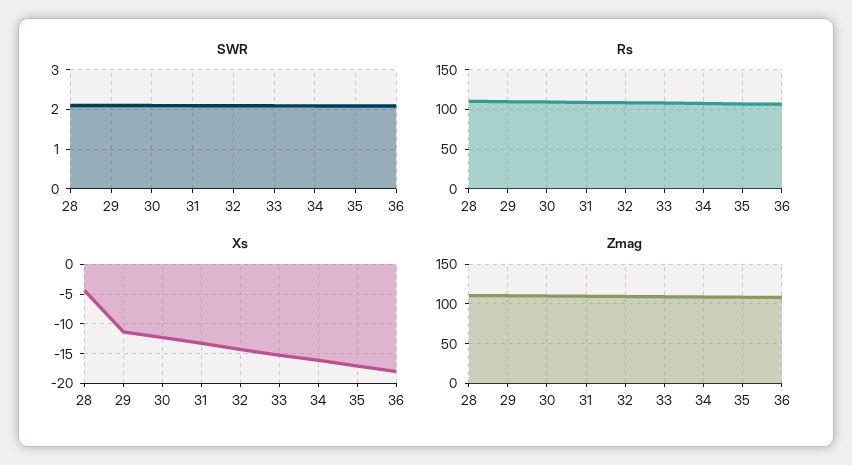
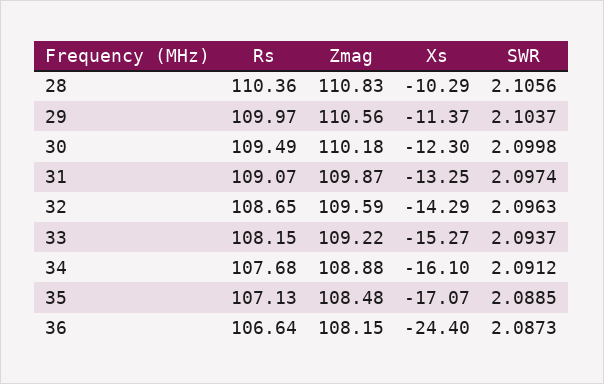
Xs, 28: -5 -> -10.29
Xs, 36: -17.5 -> -24.4

